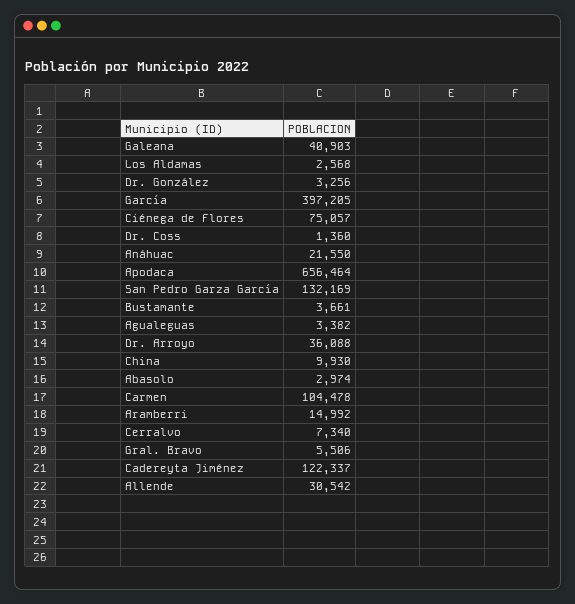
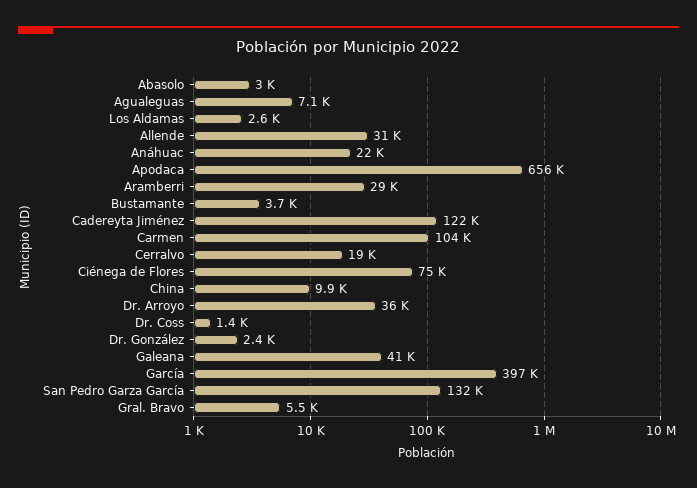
Dr. González: 3256 -> 2400
Agualeguas: 3382 -> 7100
Aramberri: 14992 -> 29000
Cerralvo: 7340 -> 19000

